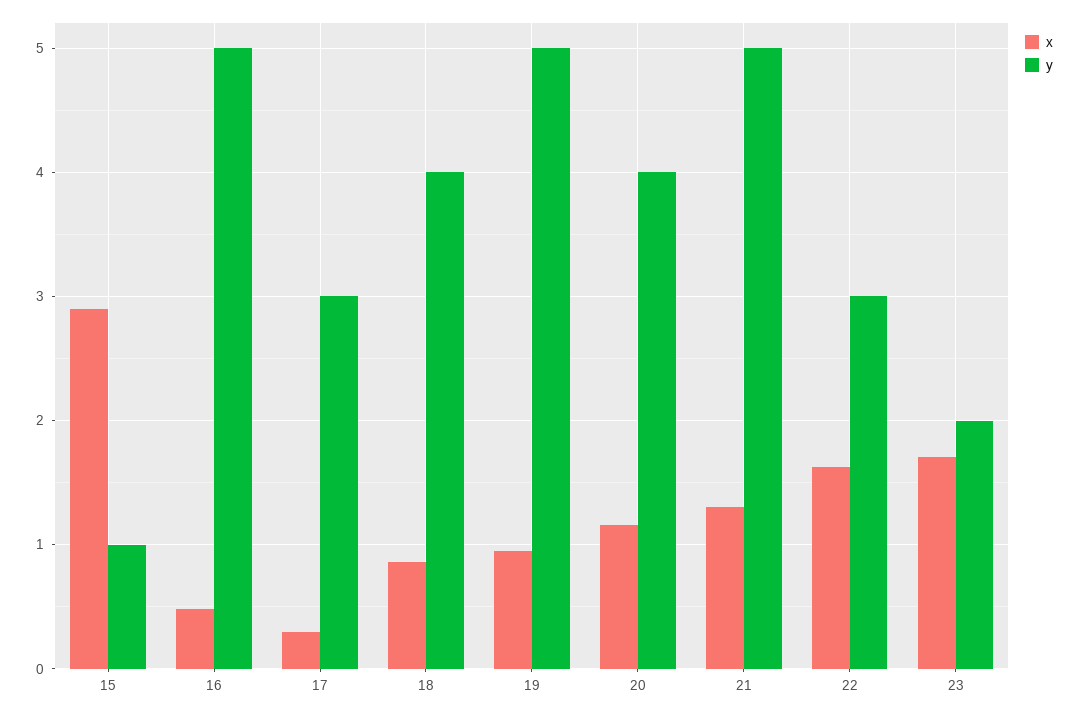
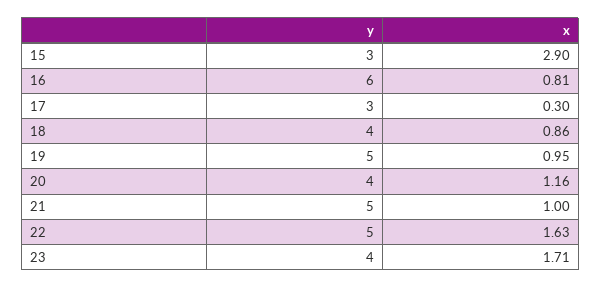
y, 15: 1 -> 3
x, 16: 0.5 -> 0.81
y, 16: 5 -> 6
x, 21: 1.3 -> 1
y, 22: 3 -> 5
y, 23: 2 -> 4

